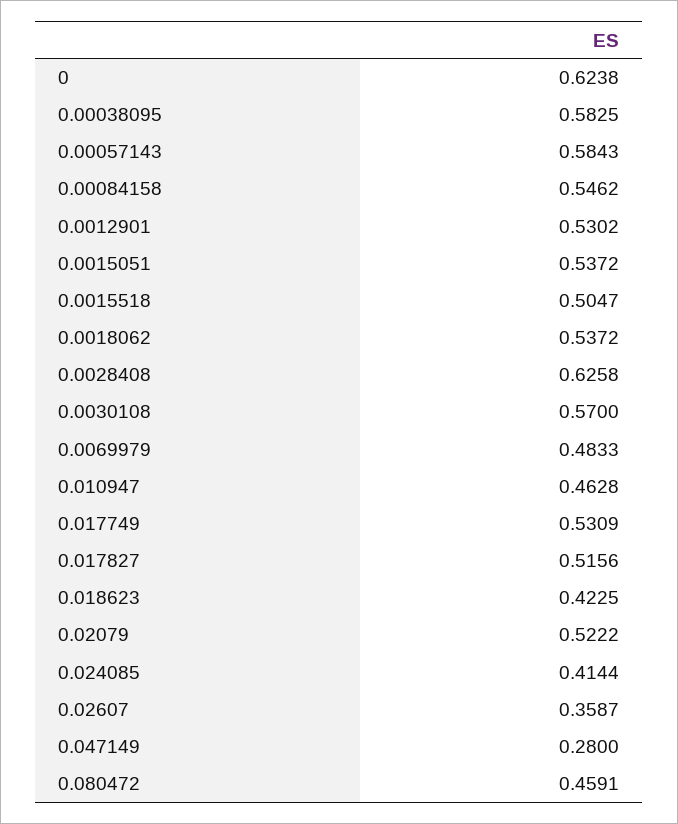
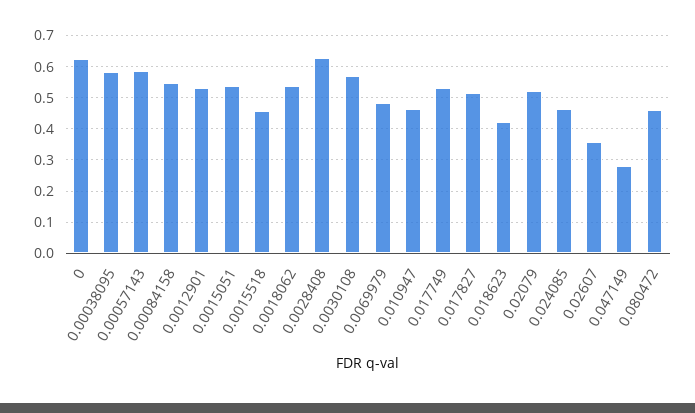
0.0015518: 0.5047 -> 0.46
0.024085: 0.4144 -> 0.46

